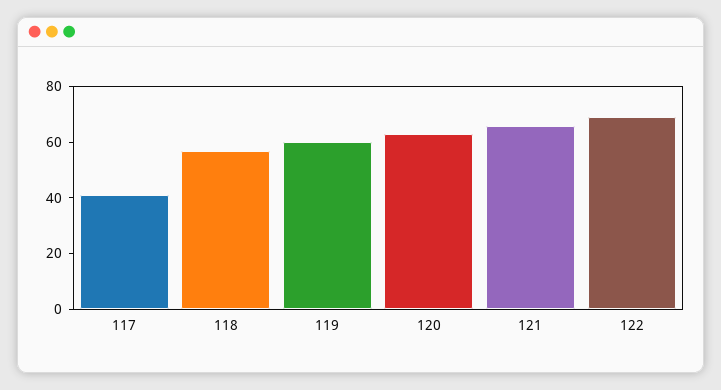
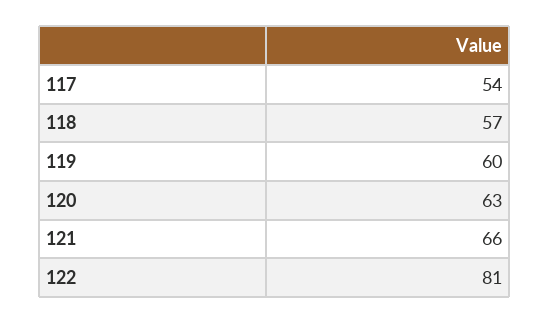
117: 40 -> 54
122: 70 -> 81

